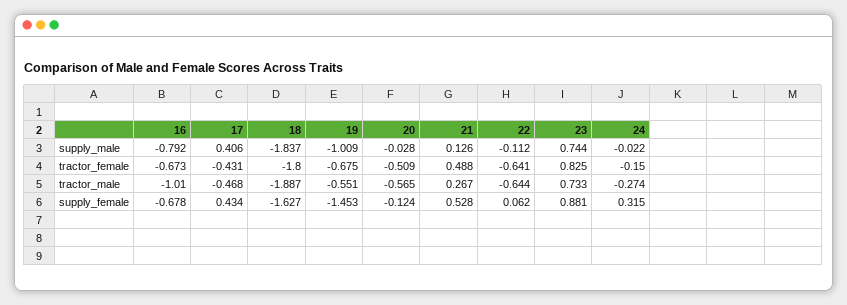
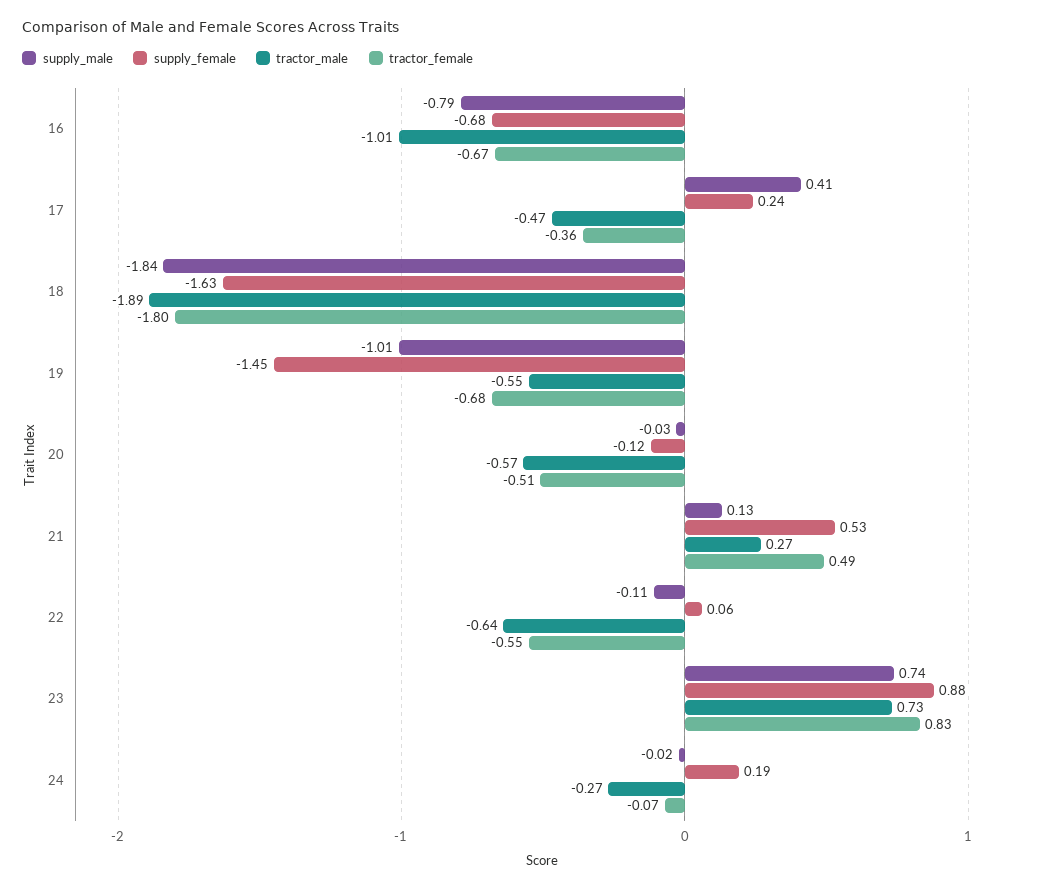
tractor_female, 17: -0.431 -> -0.36
tractor_female, 22: -0.641 -> -0.55
tractor_female, 24: -0.15 -> -0.07
supply_female, 17: 0.434 -> 0.24
supply_female, 24: 0.315 -> 0.19

